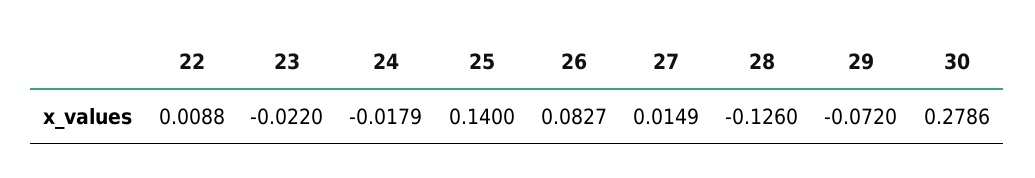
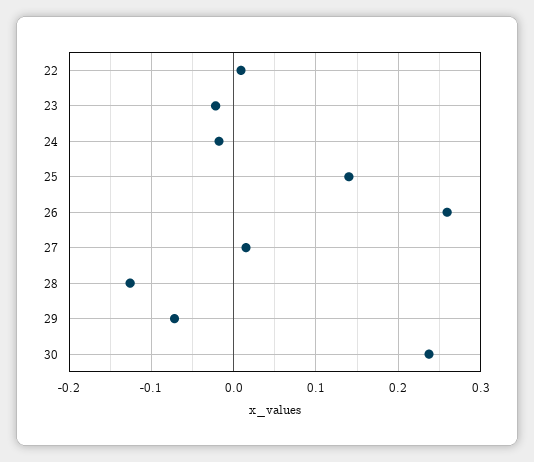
26: 0.0827 -> 0.26
30: 0.2786 -> 0.24

